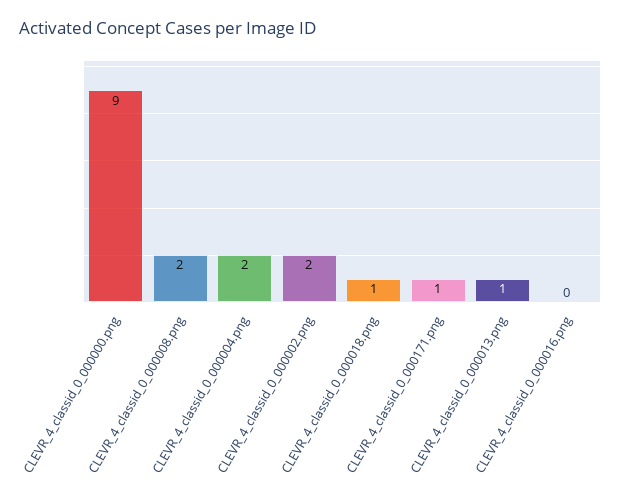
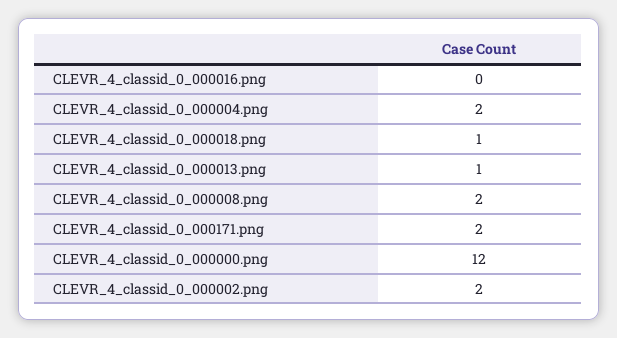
CLEVR_4_classid_0_000000.png: 9 -> 12
CLEVR_4_classid_0_000171.png: 1 -> 2

